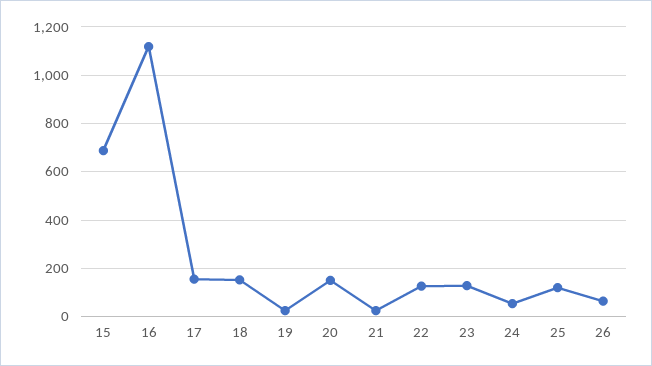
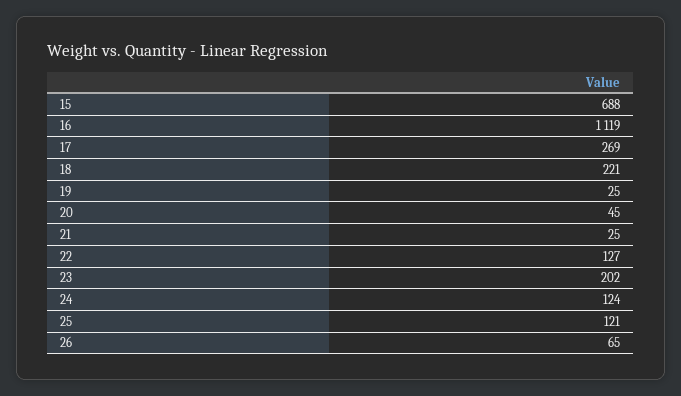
17: 150 -> 269
18: 150 -> 221
20: 150 -> 45
23: 125 -> 202
24: 50 -> 124

